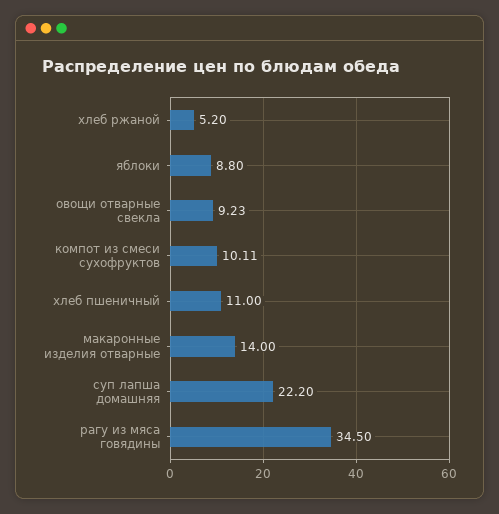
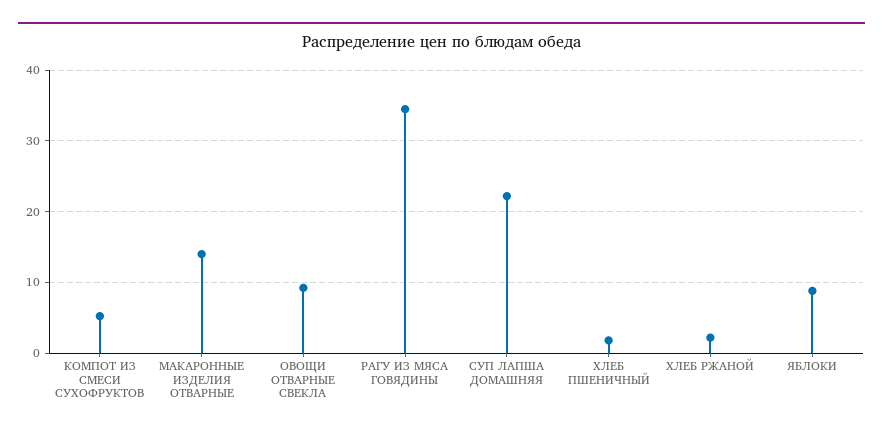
хлеб ржаной: 5.2 -> 2
компот из смеси сухофруктов: 10.11 -> 5
хлеб пшеничный: 11 -> 2

